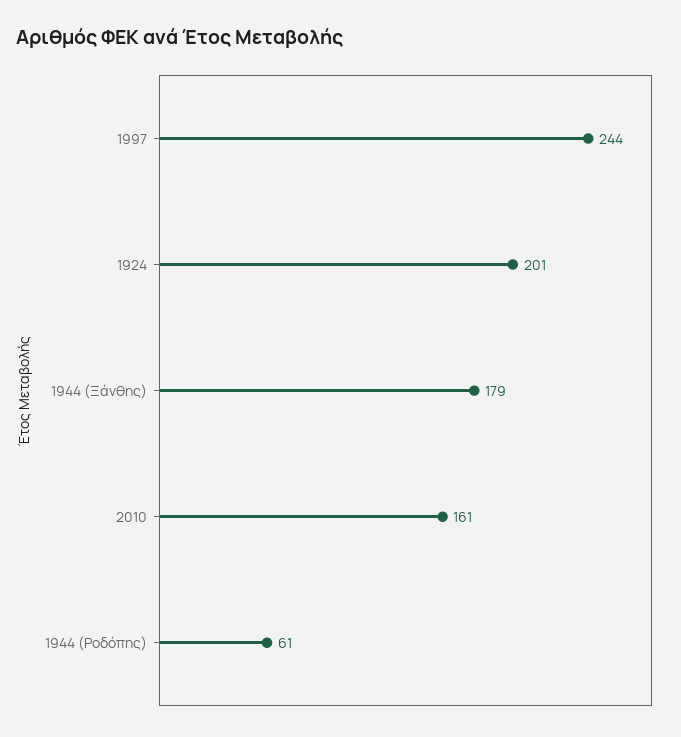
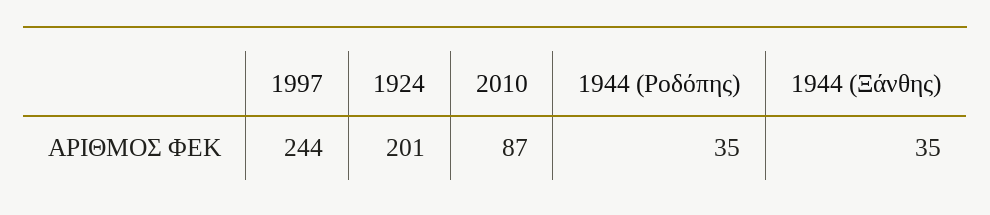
1944 (Ξάνθης): 179 -> 35
2010: 161 -> 87
1944 (Ροδόπης): 61 -> 35

